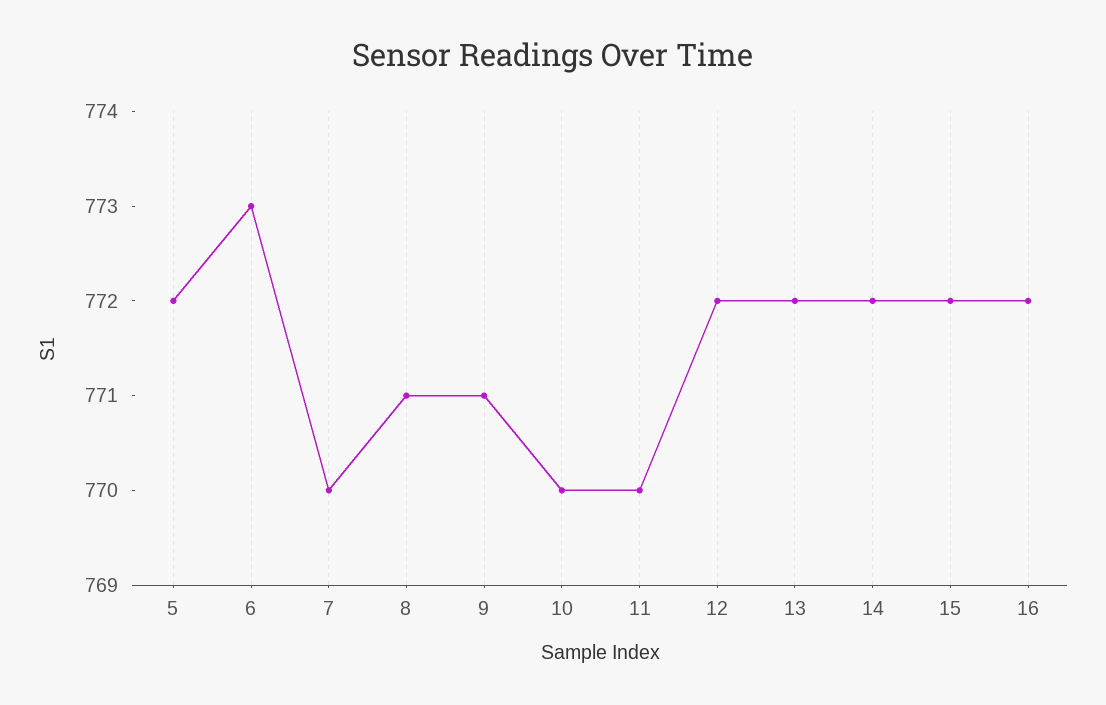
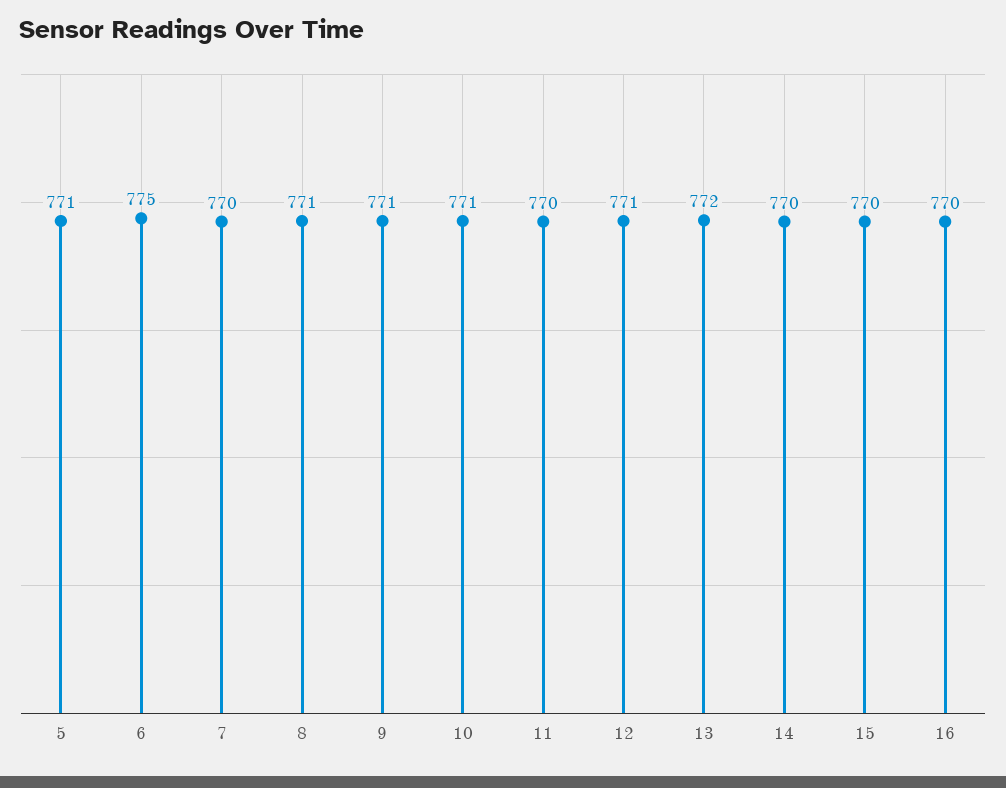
5: 772 -> 771
6: 773 -> 775
10: 770 -> 771
12: 772 -> 771
14: 772 -> 770
15: 772 -> 770
16: 772 -> 770

